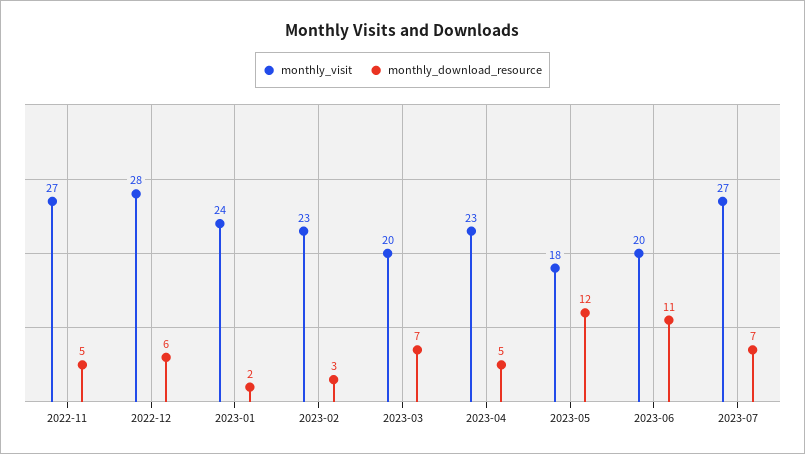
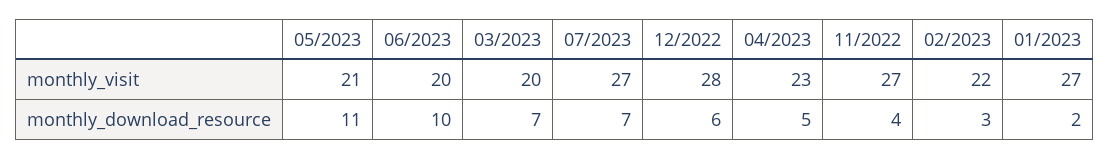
monthly_download_resource, 2022-11: 5 -> 4
monthly_visit, 2023-01: 24 -> 27
monthly_visit, 2023-02: 23 -> 22
monthly_visit, 2023-05: 18 -> 21
monthly_download_resource, 2023-05: 12 -> 11
monthly_download_resource, 2023-06: 11 -> 10

